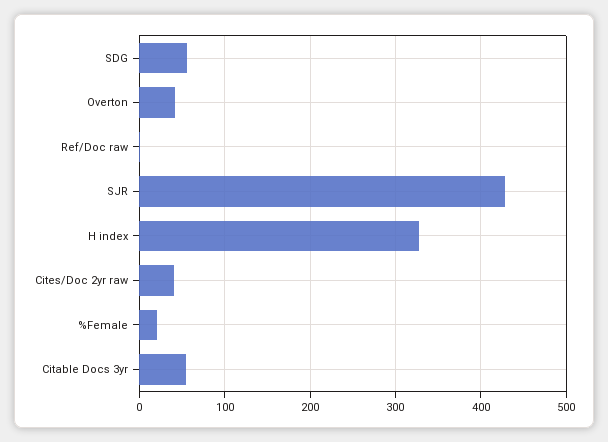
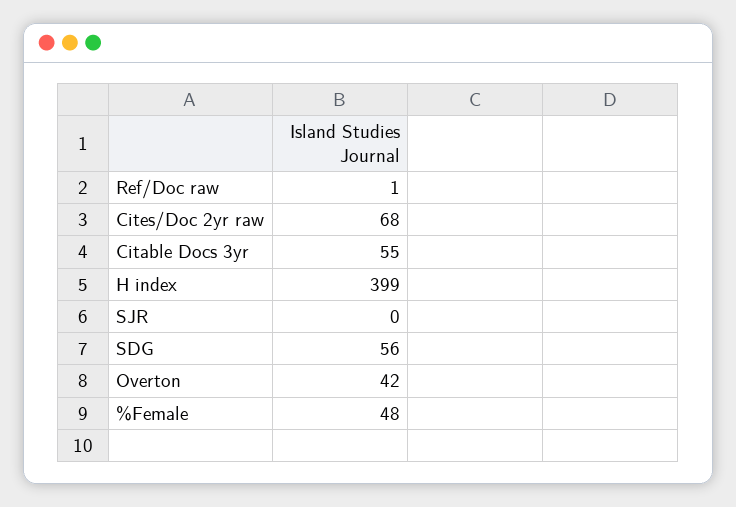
SJR: 430 -> 0
H index: 330 -> 399
Cites/Doc 2yr raw: 40 -> 68
%Female: 20 -> 48

